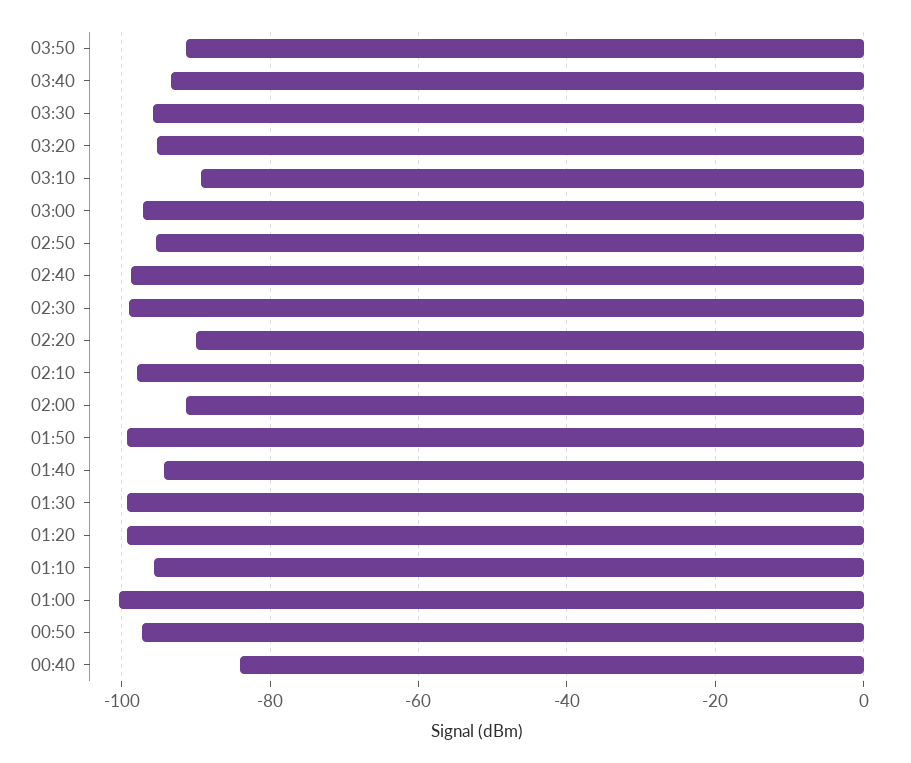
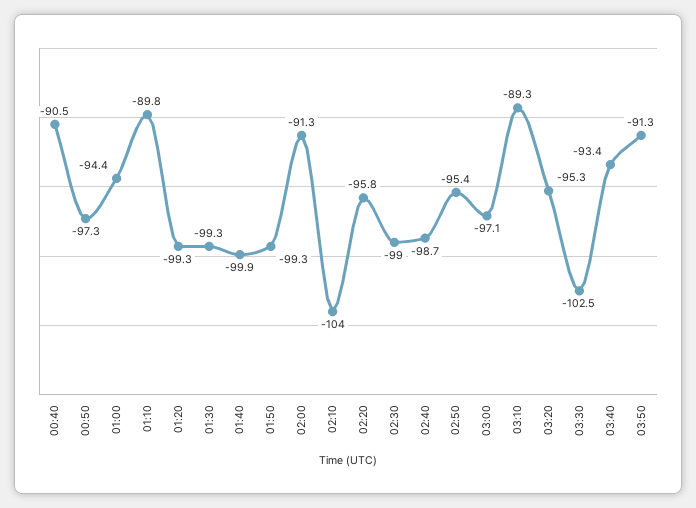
03:30: -96 -> -102.5
02:20: -90 -> -95.8
02:10: -98 -> -104
01:40: -94 -> -99.9
01:10: -96 -> -89.8
01:00: -100 -> -94.4
00:40: -84 -> -90.5

